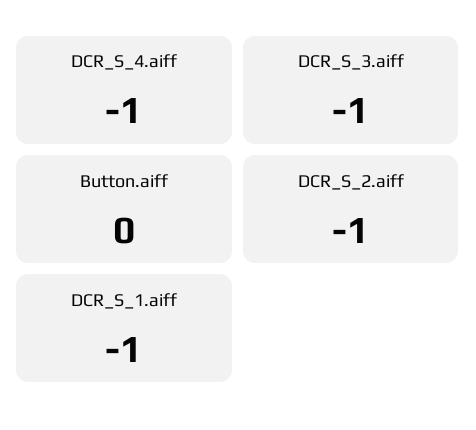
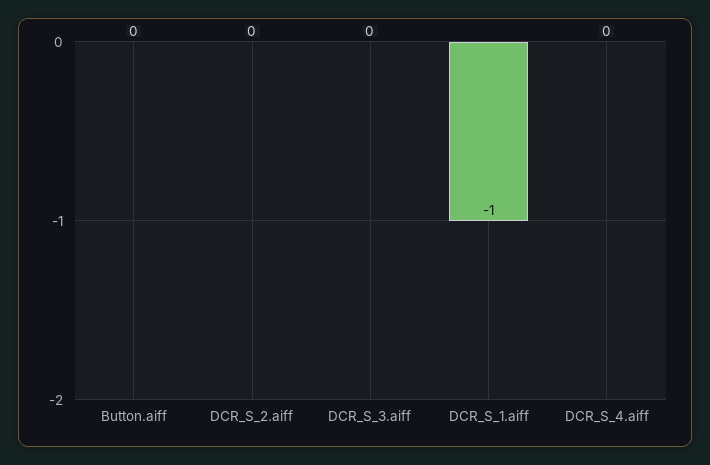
DCR_S_4.aiff: -1 -> 0
DCR_S_3.aiff: -1 -> 0
DCR_S_2.aiff: -1 -> 0

